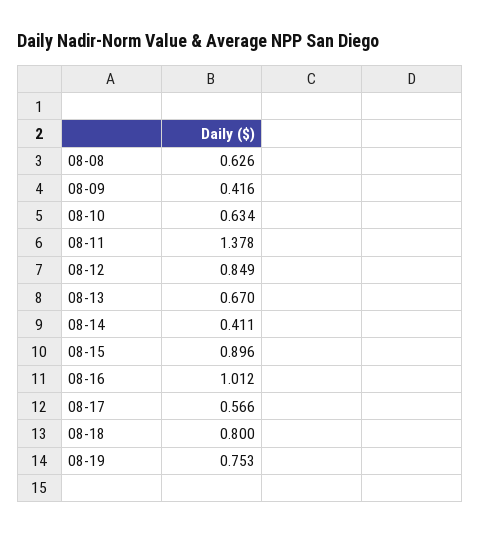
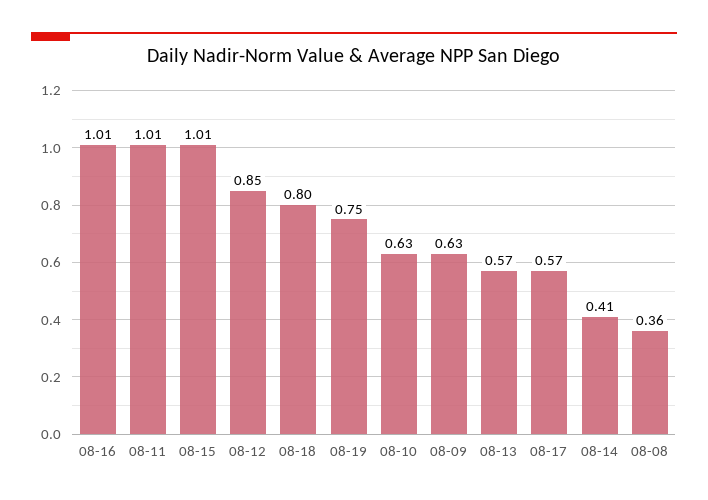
08-08: 0.626 -> 0.36
08-09: 0.416 -> 0.63
08-11: 1.378 -> 1.01
08-13: 0.67 -> 0.57
08-15: 0.896 -> 1.01

